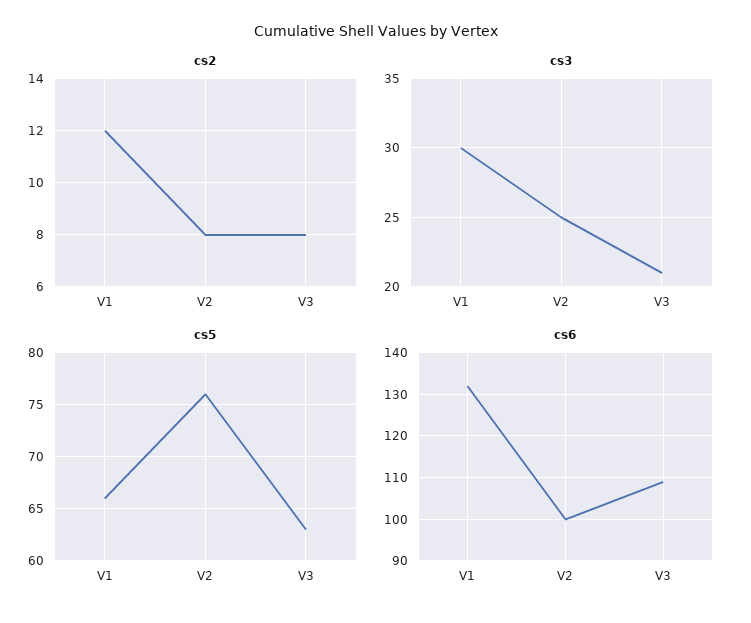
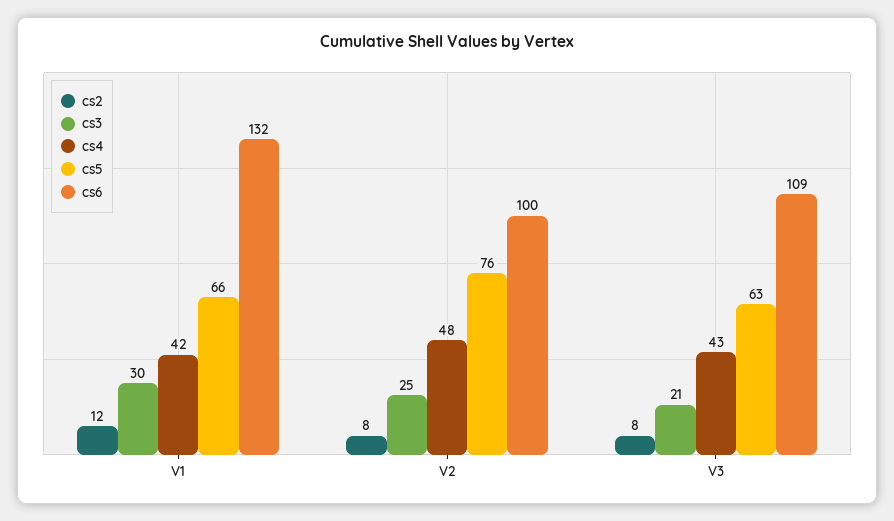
cs4, V1: none -> 42
cs4, V2: none -> 48
cs4, V3: none -> 43

